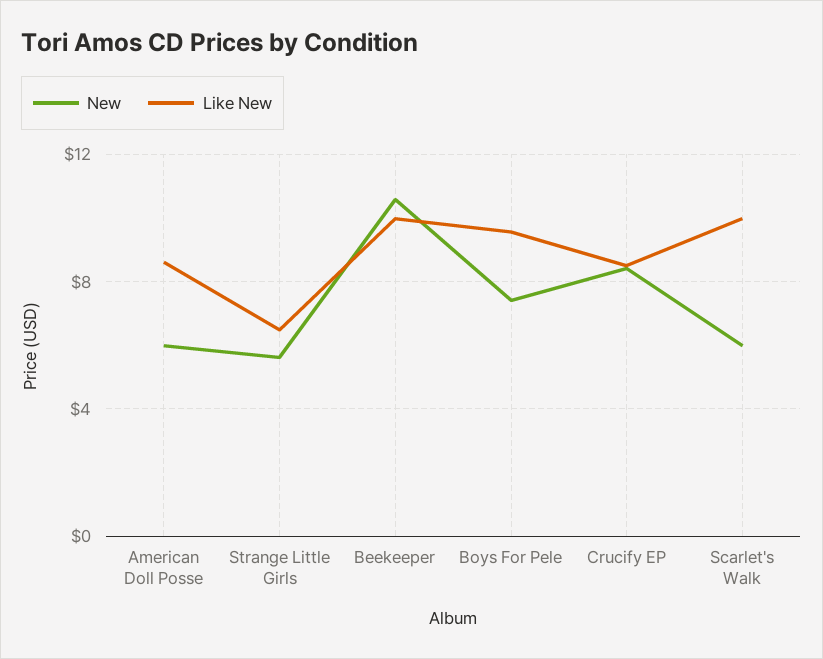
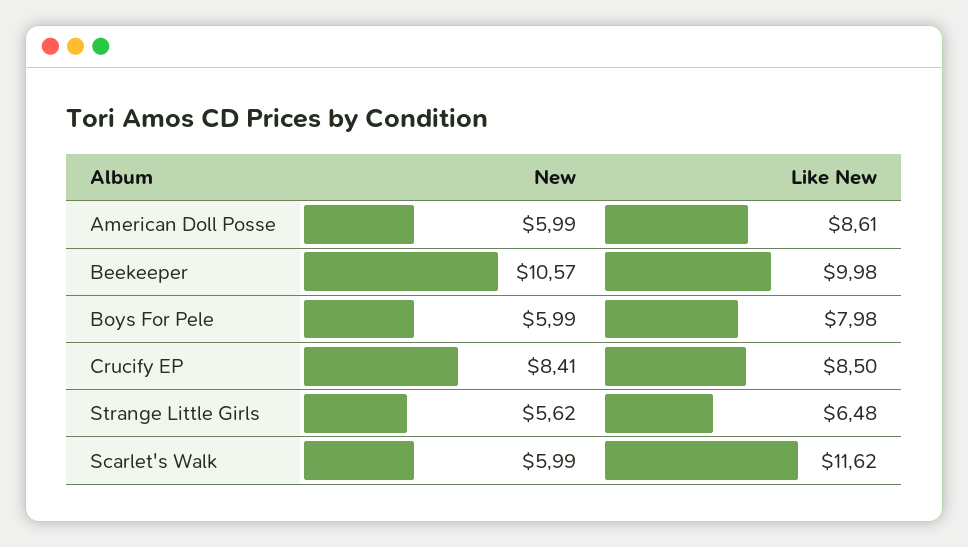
New, Boys For Pele: 7.5 -> 5.99
Like New, Boys For Pele: 9.5 -> 7.98
Like New, Scarlet's Walk: 10 -> 11.62

